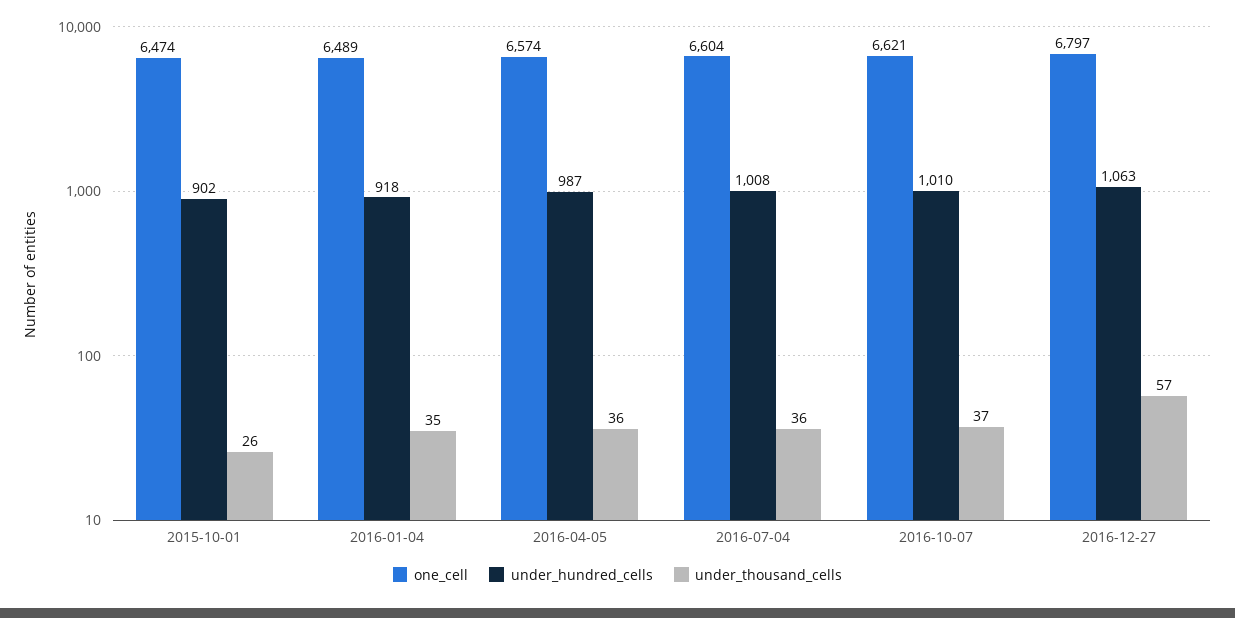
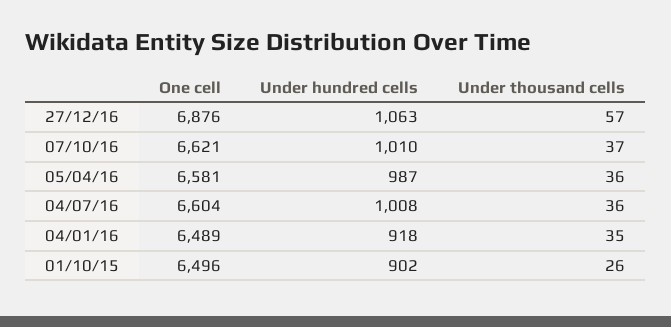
one_cell, 2015-10-01: 6474 -> 6496
one_cell, 2016-04-05: 6574 -> 6581
one_cell, 2016-12-27: 6797 -> 6876

